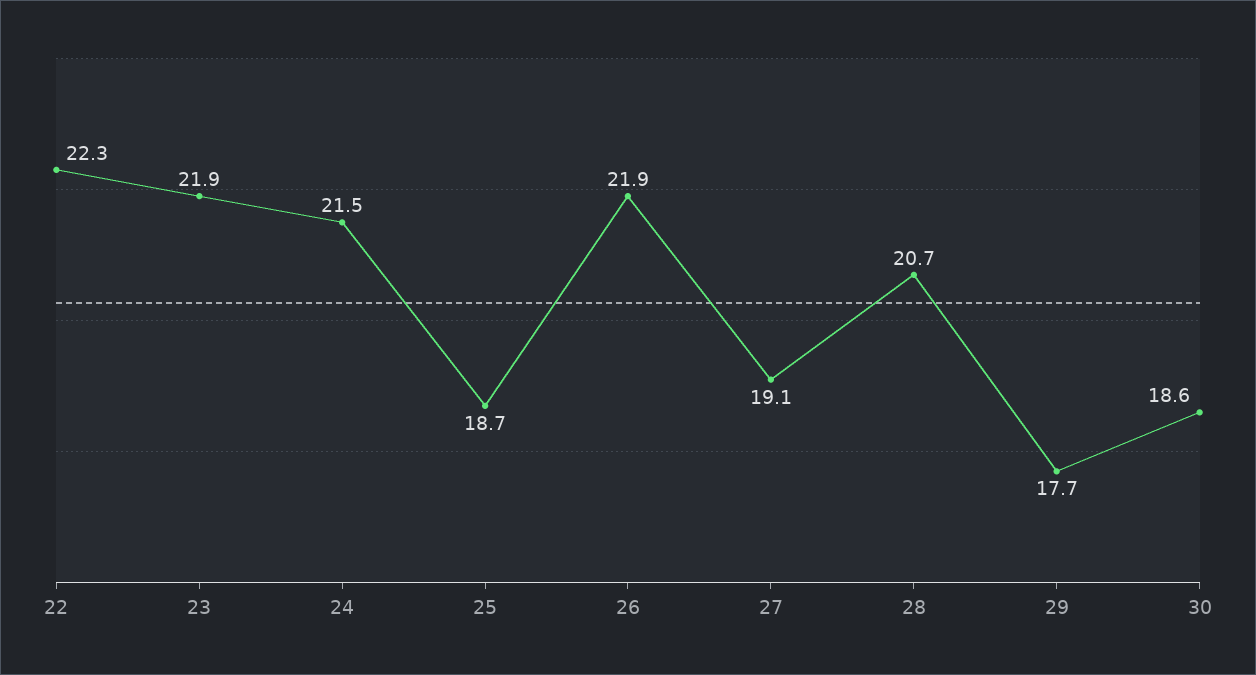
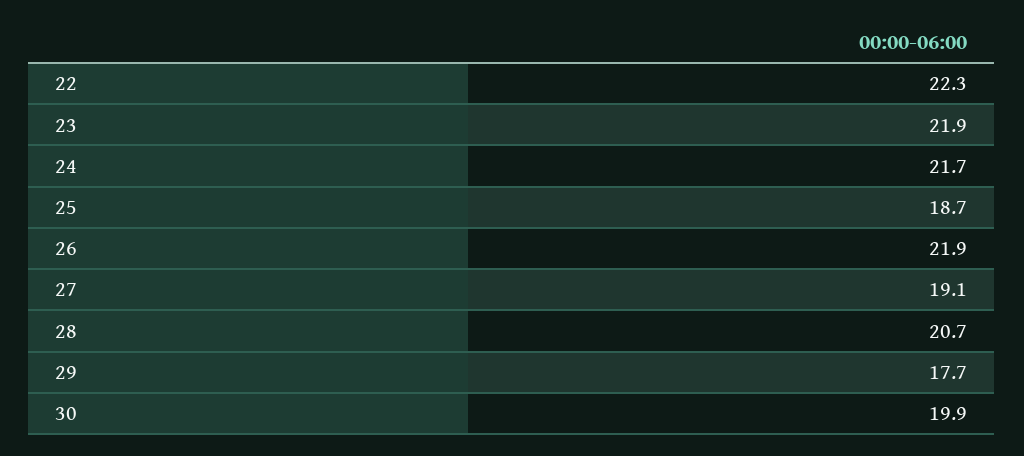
24: 21.5 -> 21.7
30: 18.6 -> 19.9

